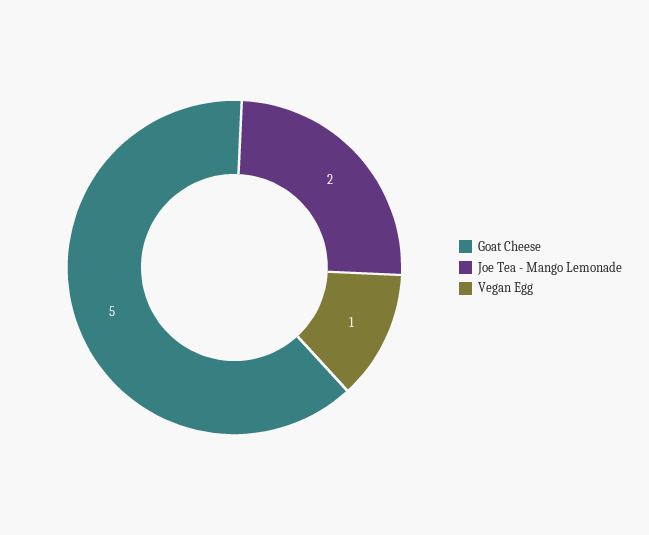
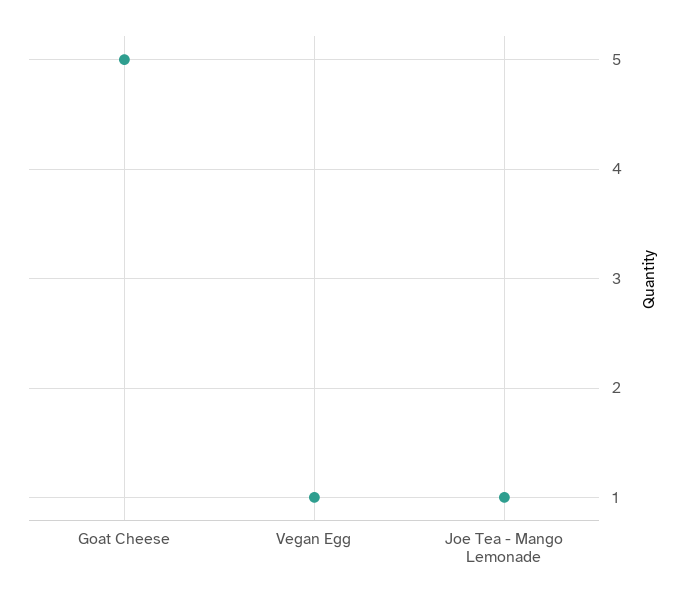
Joe Tea - Mango Lemonade: 2 -> 1

